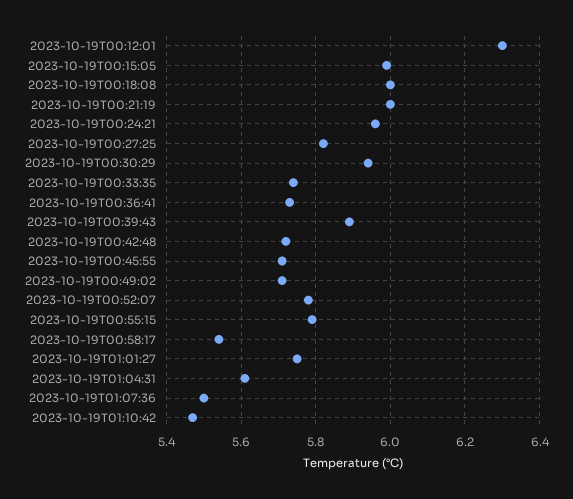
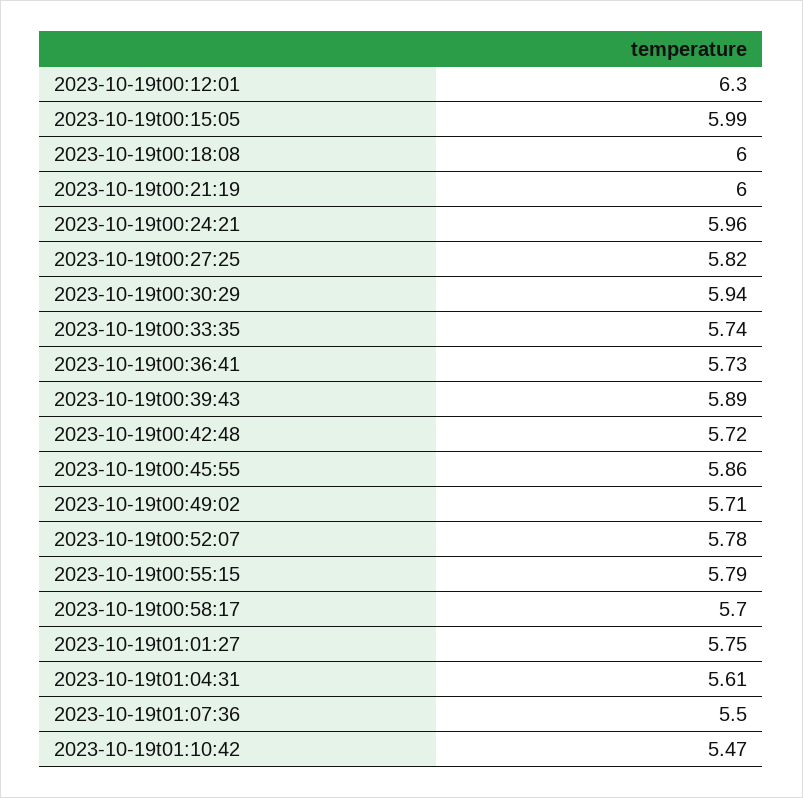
2023-10-19T00:45:55: 5.7 -> 5.86
2023-10-19T00:58:17: 5.55 -> 5.7

